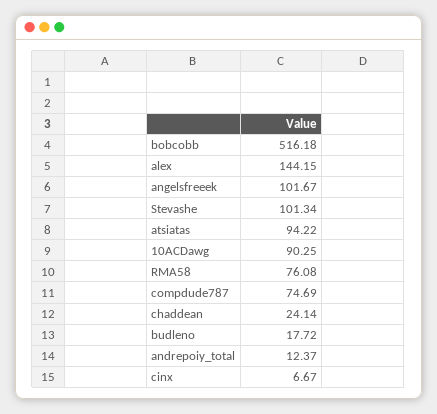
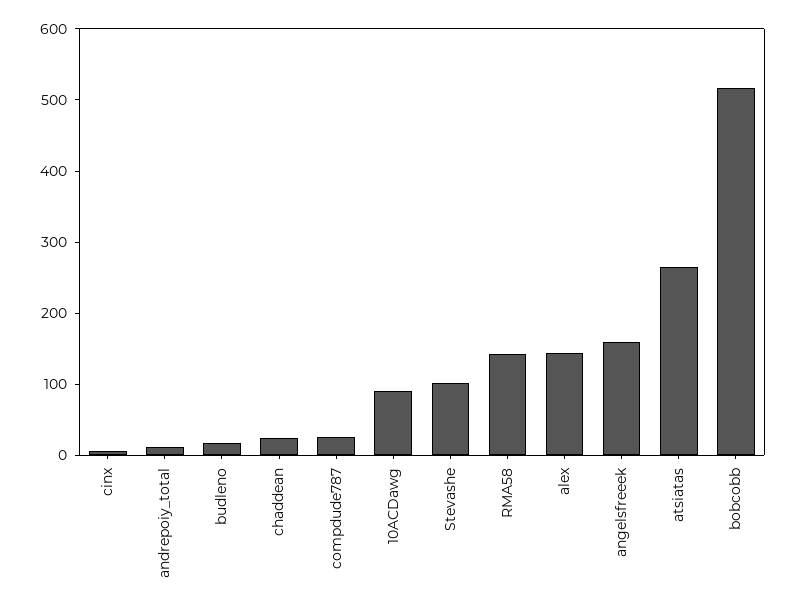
angelsfreeek: 101.67 -> 160
atsiatas: 94.22 -> 260
RMA58: 76.08 -> 140
compdude787: 74.69 -> 20

